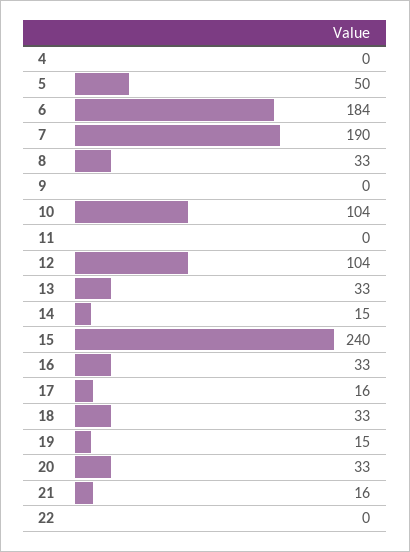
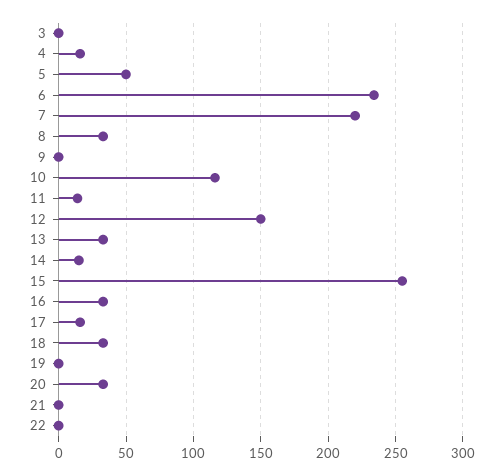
4: 0 -> 15
6: 184 -> 235
7: 190 -> 220
10: 104 -> 115
11: 0 -> 15
12: 104 -> 150
15: 240 -> 255
19: 15 -> 0
21: 16 -> 0
3: none -> 0

